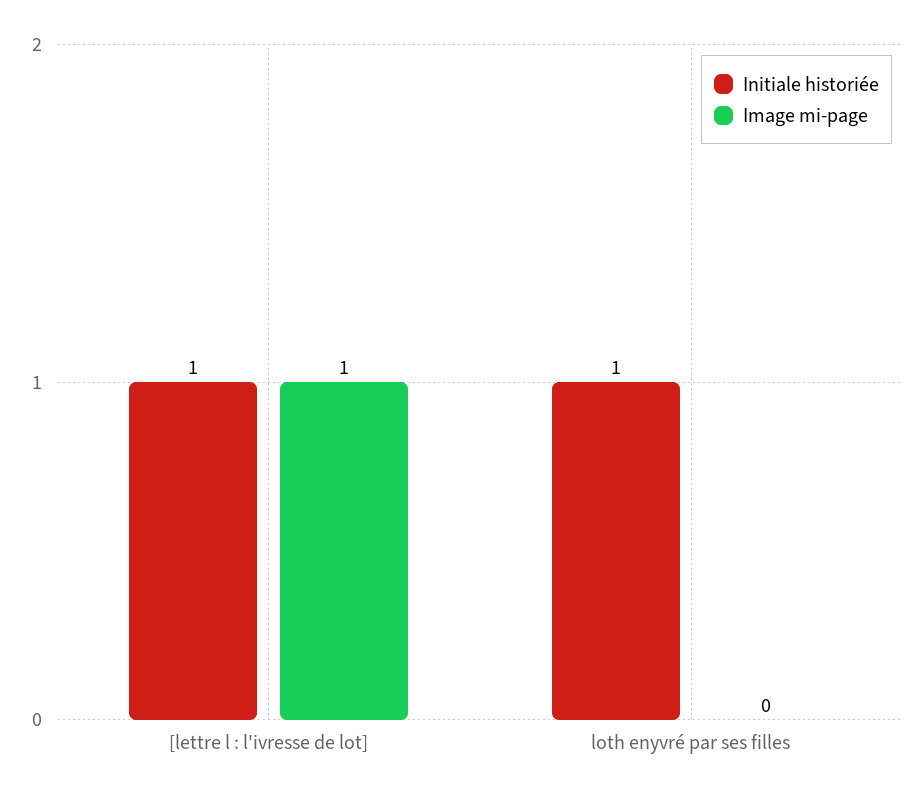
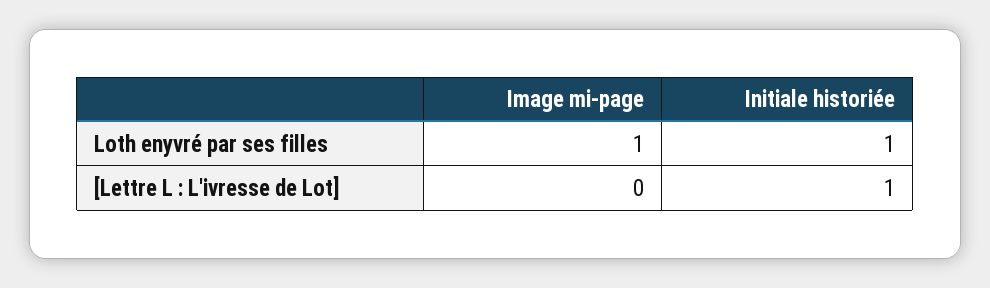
Image mi-page, [lettre l : l'ivresse de lot]: 1 -> 0
Image mi-page, loth enyvré par ses filles: 0 -> 1

